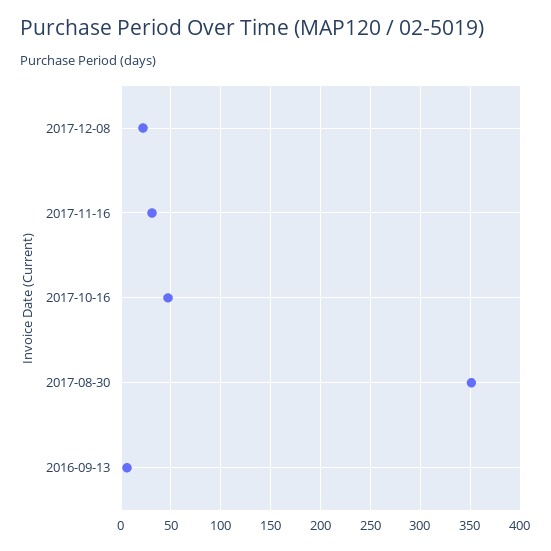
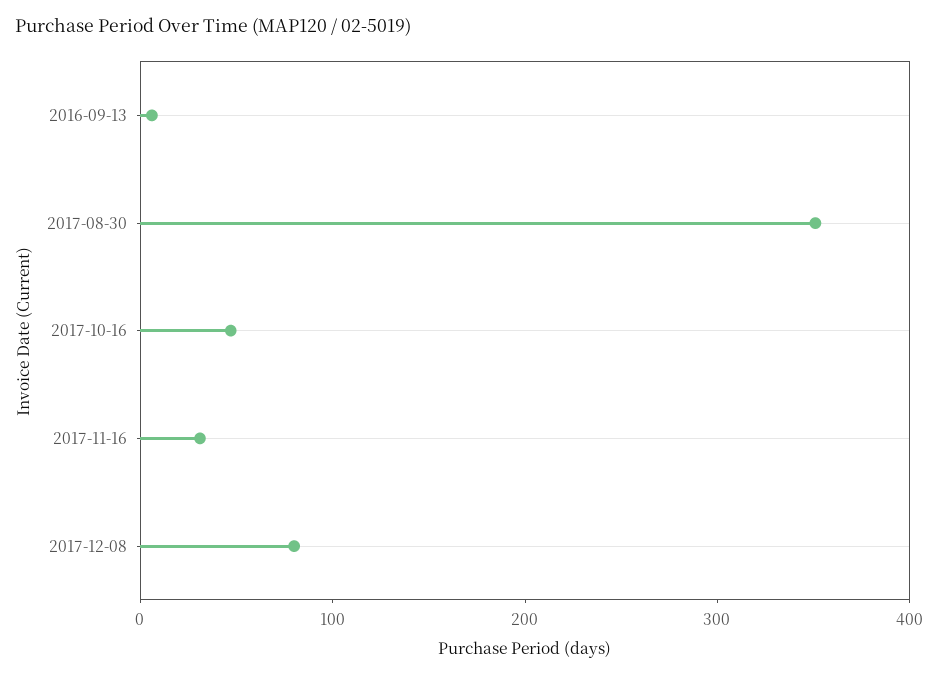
2017-12-08: 20 -> 80

